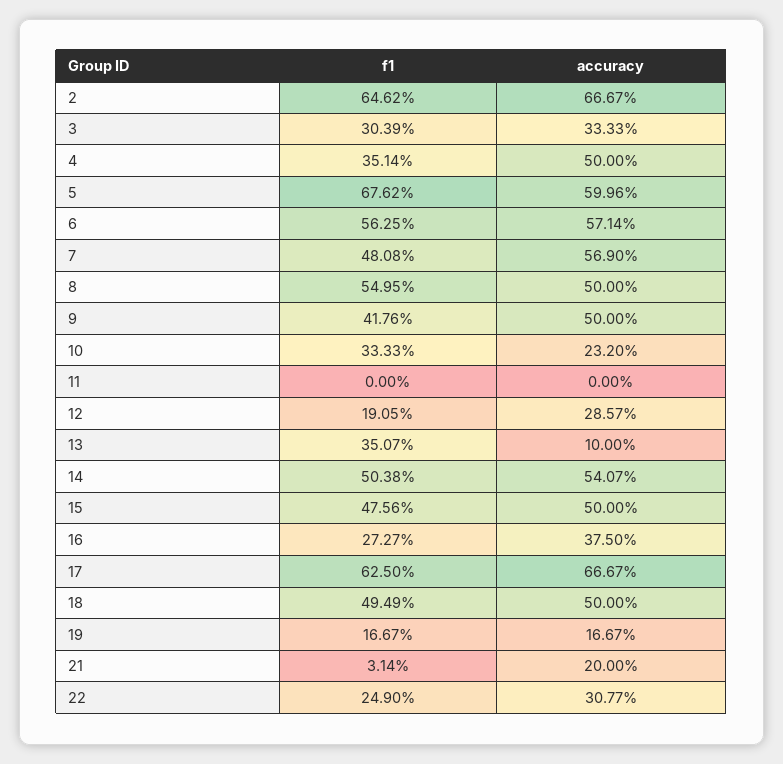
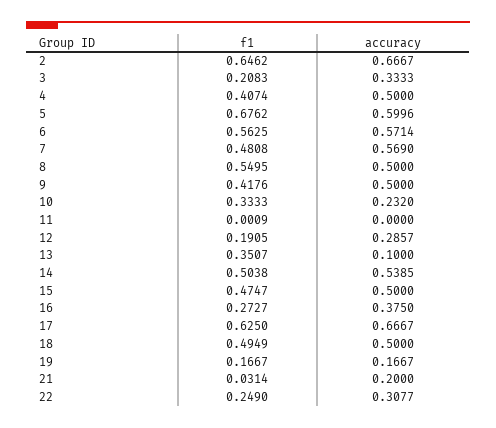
f1, 3: 0.3039 -> 0.2083
f1, 4: 0.3514 -> 0.4074
f1, 11: 0 -> 0.0009
accuracy, 14: 0.5407 -> 0.5385
f1, 15: 0.4756 -> 0.4747

